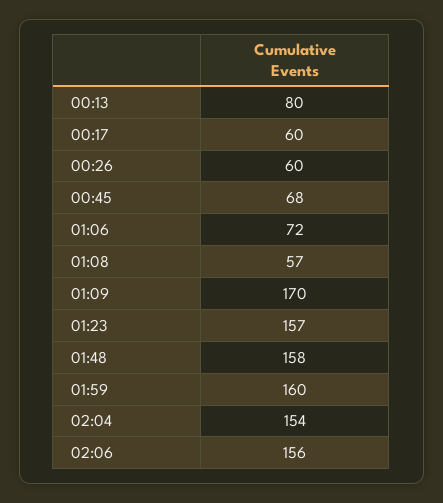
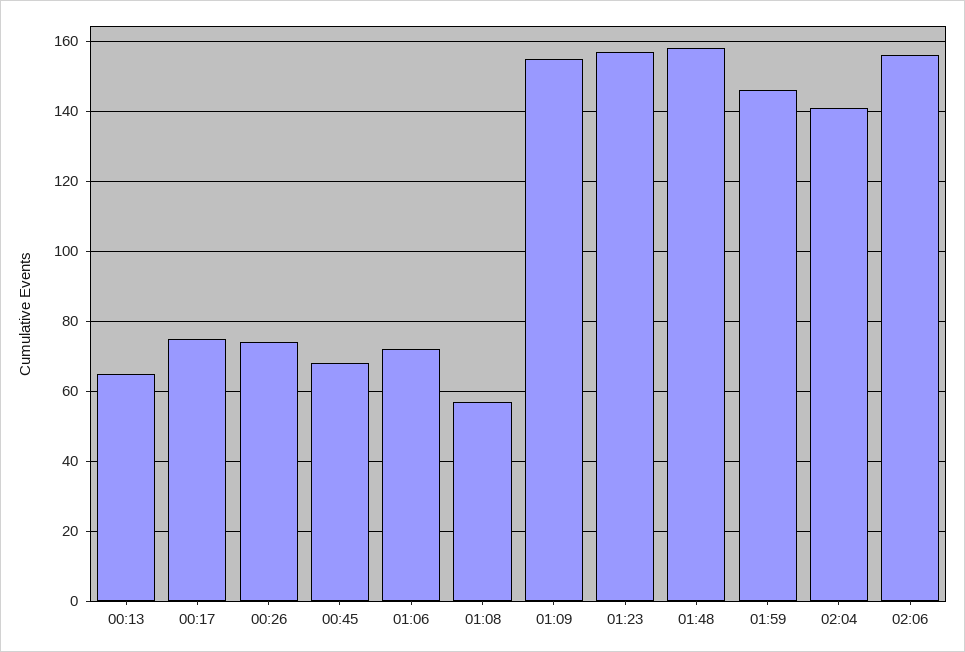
00:13: 80 -> 65
00:17: 60 -> 75
00:26: 60 -> 75
01:09: 170 -> 155
01:59: 160 -> 145
02:04: 154 -> 140

